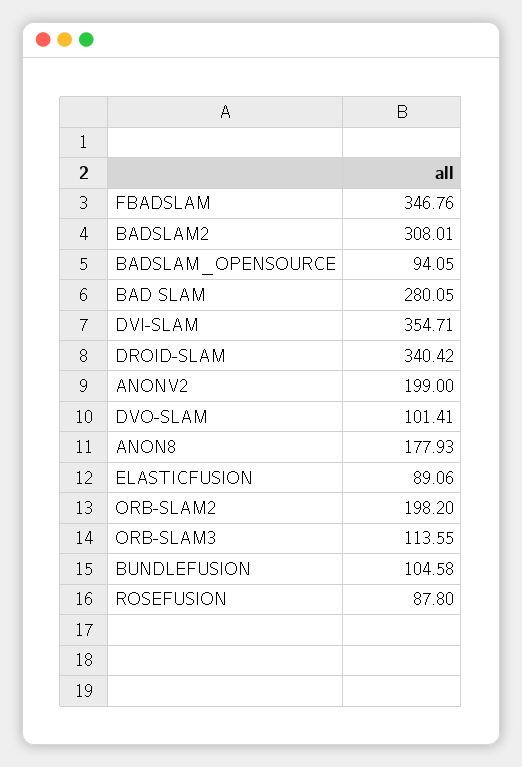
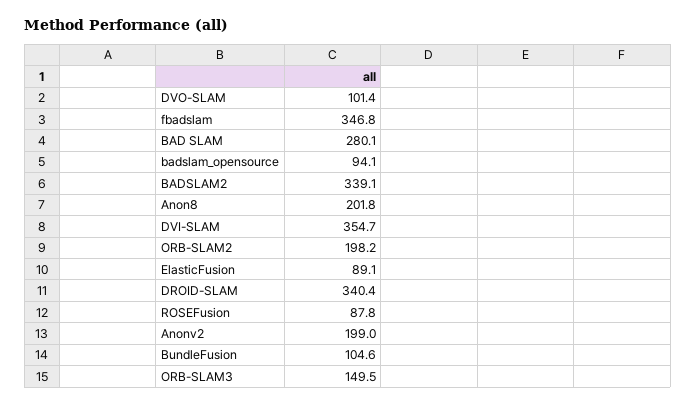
BADSLAM2: 308.01 -> 339.1
ANON8: 177.93 -> 201.8
ORB-SLAM3: 113.55 -> 149.5

